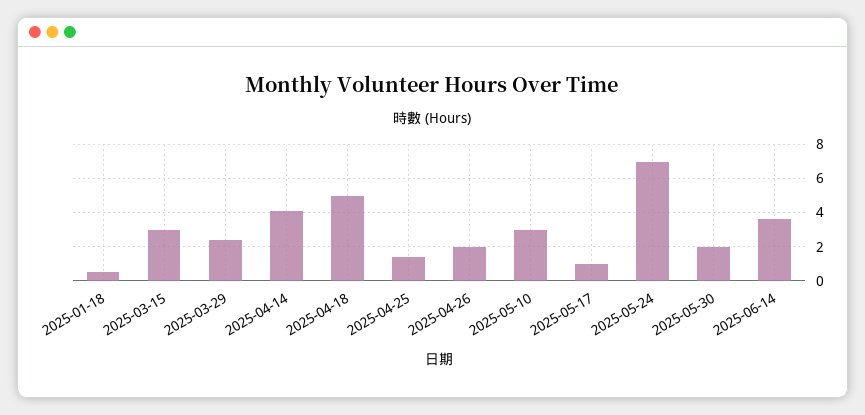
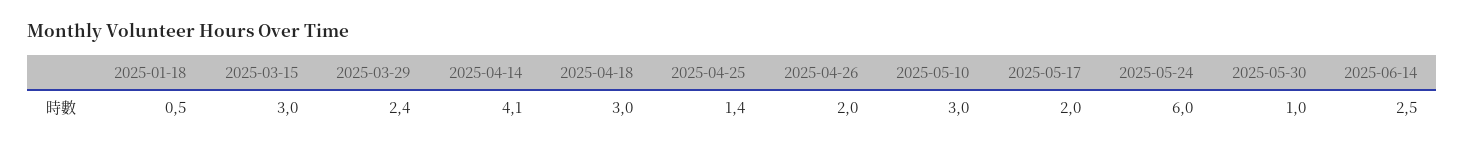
2025-04-18: 5 -> 3
2025-05-17: 1 -> 2
2025-05-24: 7 -> 6
2025-05-30: 2 -> 1
2025-06-14: 3.5 -> 2.5

